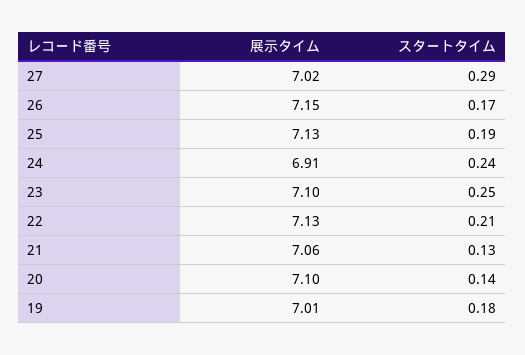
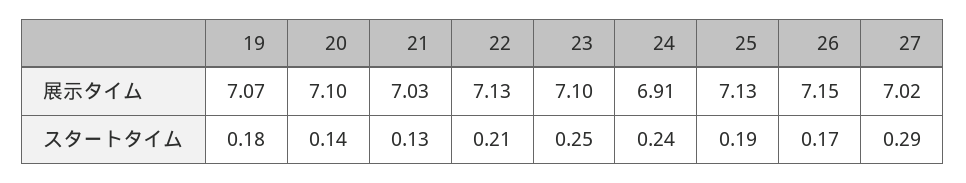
展示タイム, 21: 7.06 -> 7.03
展示タイム, 19: 7.01 -> 7.07

